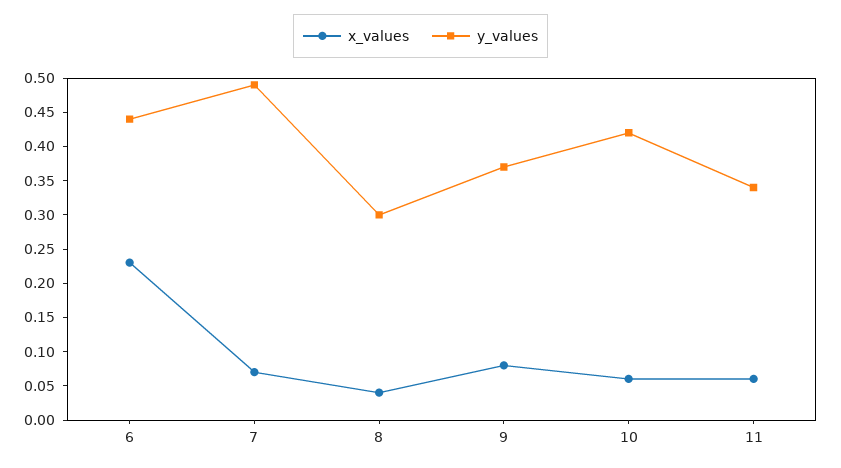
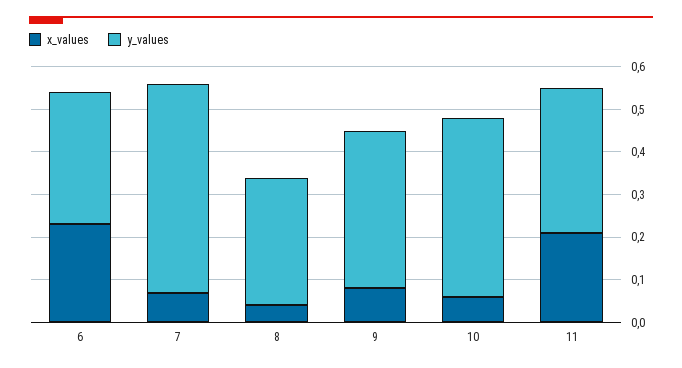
y_values, 6: 0.45 -> 0.3
x_values, 11: 0.05 -> 0.2

